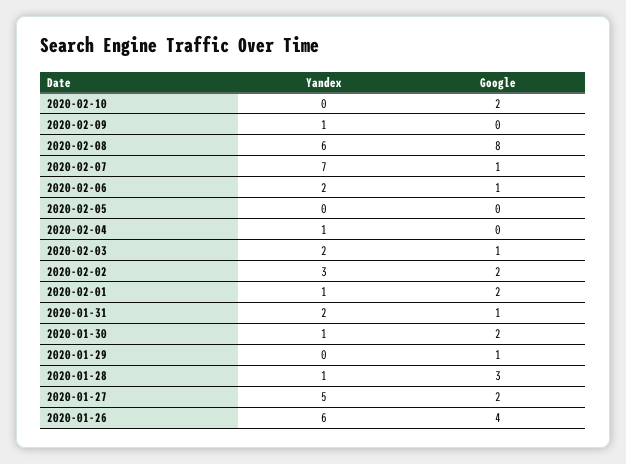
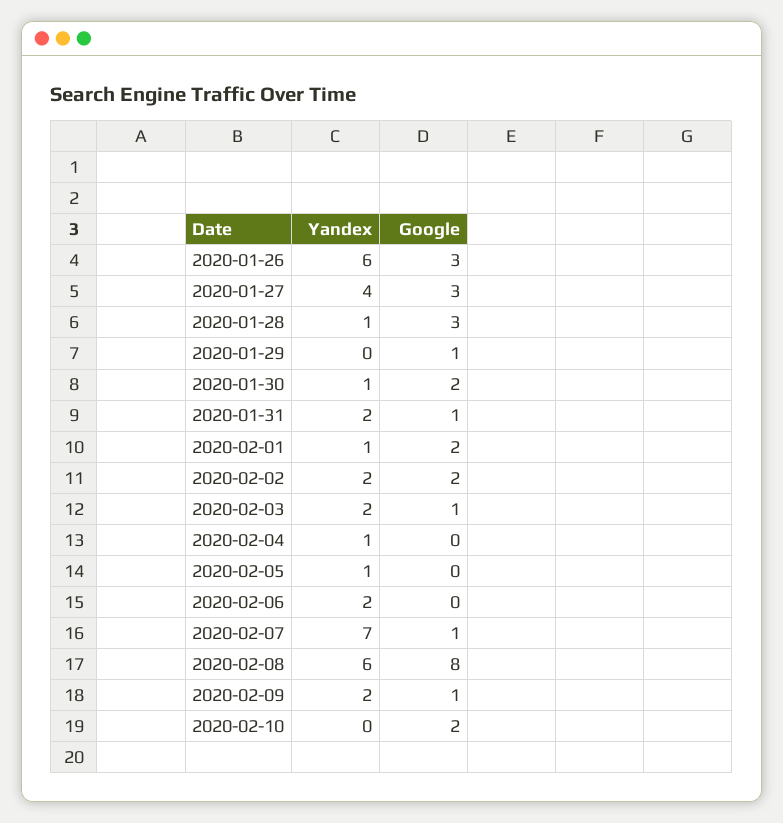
Yandex, 2020-02-09: 1 -> 2
Google, 2020-02-09: 0 -> 1
Google, 2020-02-06: 1 -> 0
Yandex, 2020-02-05: 0 -> 1
Yandex, 2020-02-02: 3 -> 2
Yandex, 2020-01-27: 5 -> 4
Google, 2020-01-27: 2 -> 3
Google, 2020-01-26: 4 -> 3

